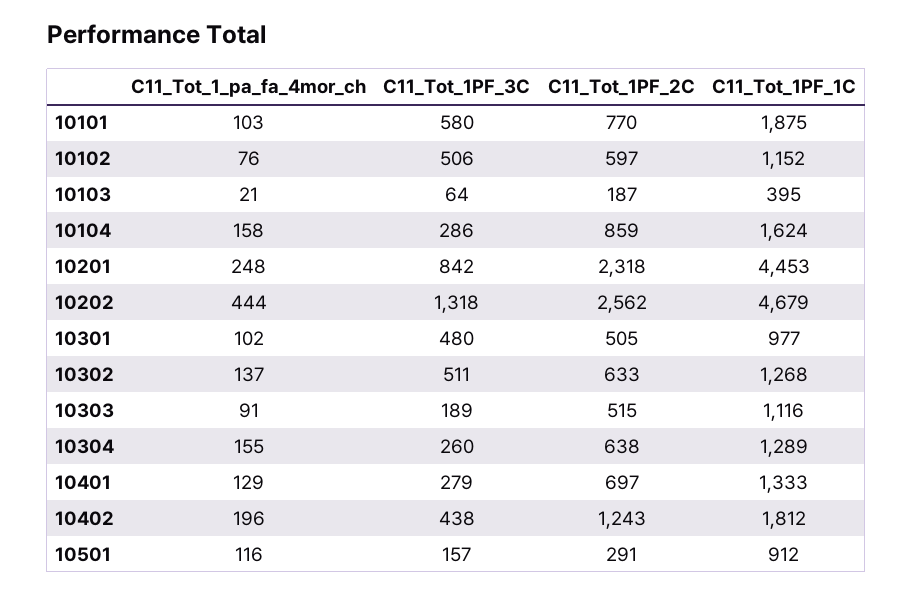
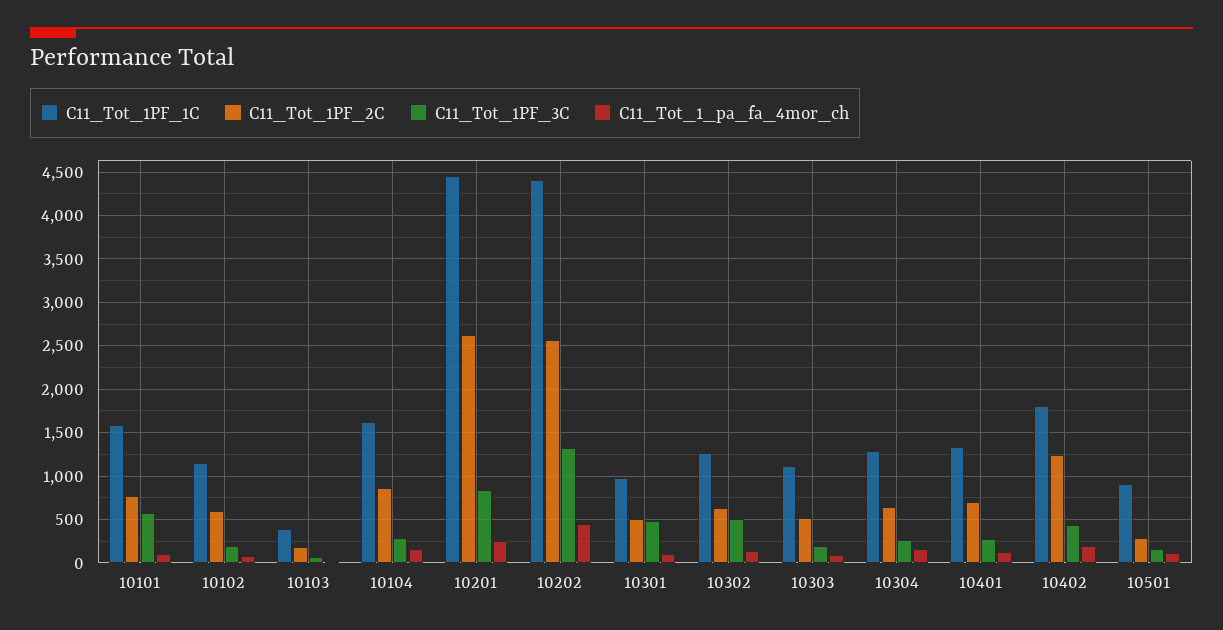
C11_Tot_1PF_1C, 10101: 1875 -> 1600
C11_Tot_1PF_3C, 10102: 506 -> 200
C11_Tot_1PF_2C, 10201: 2318 -> 2600
C11_Tot_1PF_1C, 10202: 4679 -> 4400

